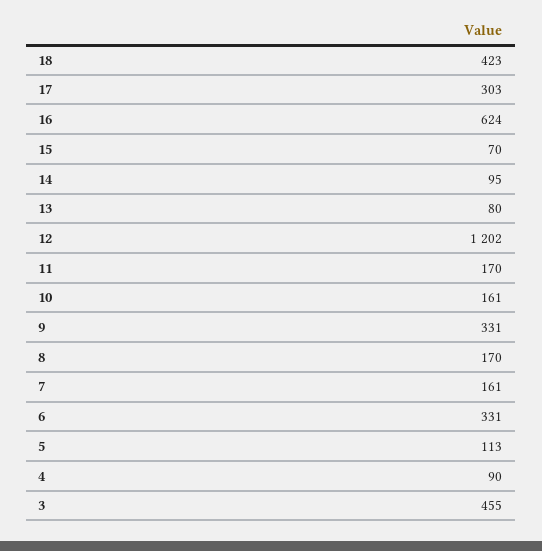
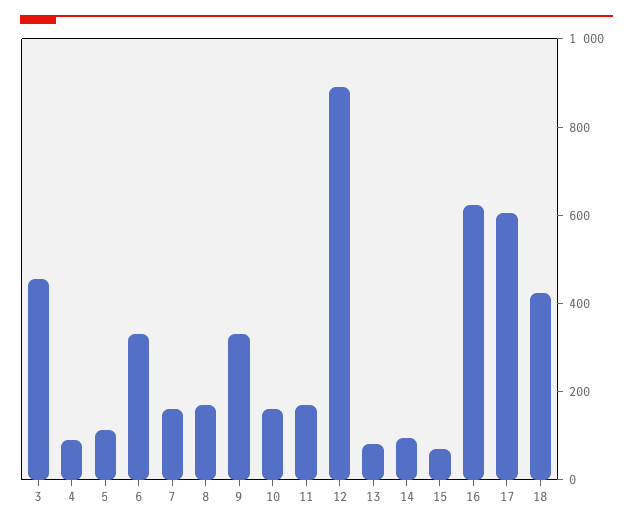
17: 303 -> 600
12: 1202 -> 900

